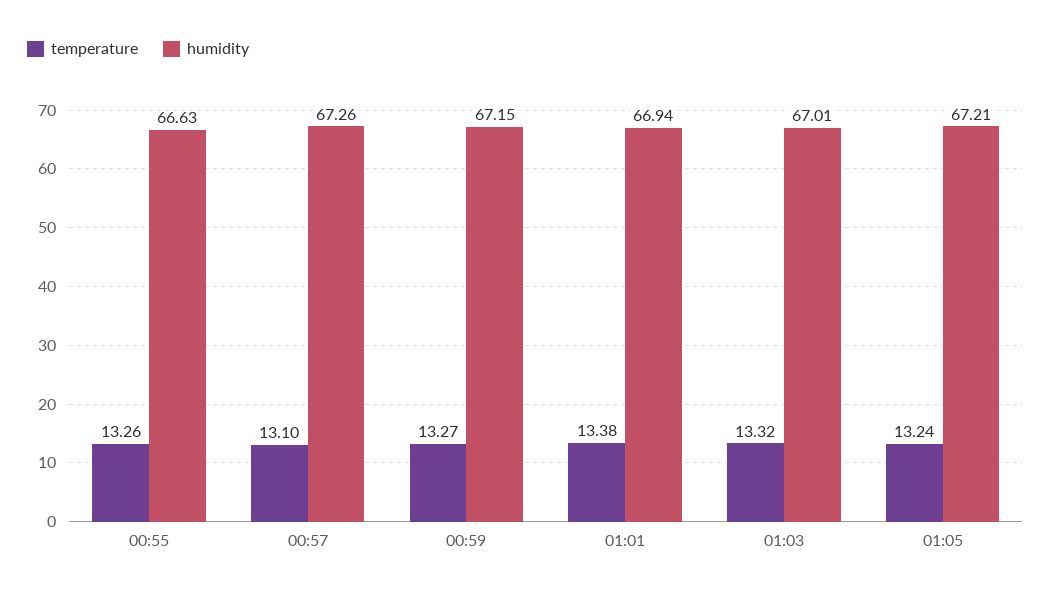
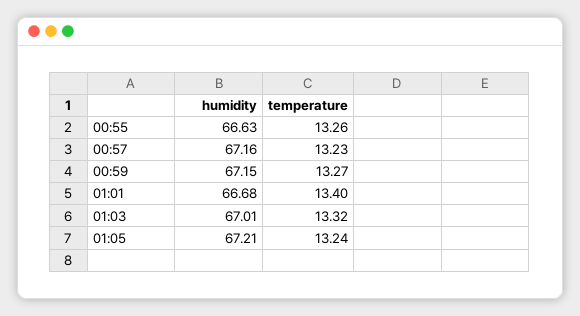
temperature, 00:57: 13.1 -> 13.23
humidity, 00:57: 67.26 -> 67.16
temperature, 01:01: 13.38 -> 13.4
humidity, 01:01: 66.94 -> 66.68

